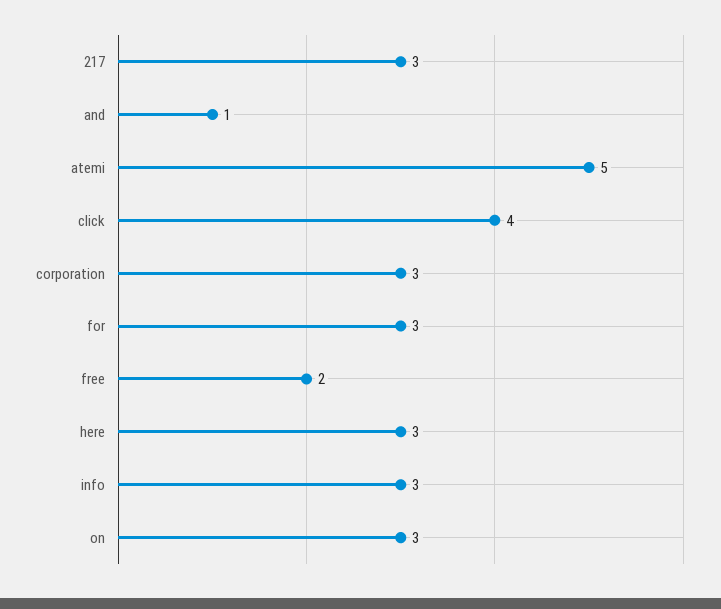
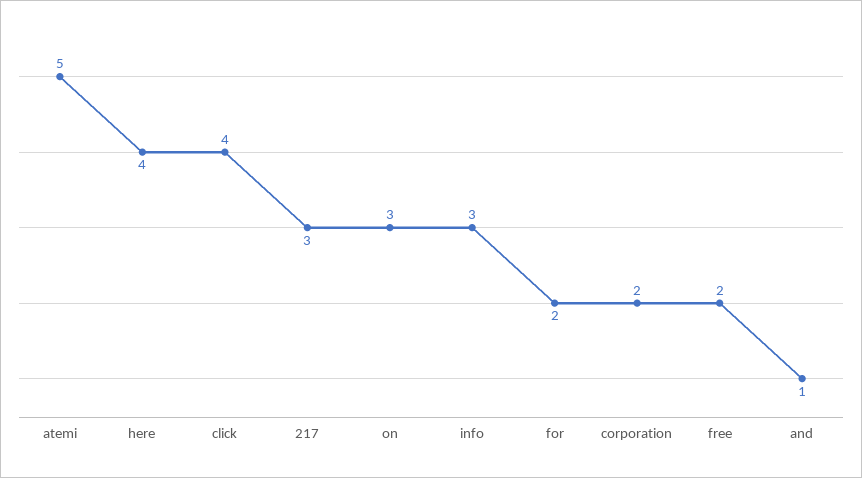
corporation: 3 -> 2
for: 3 -> 2
here: 3 -> 4

